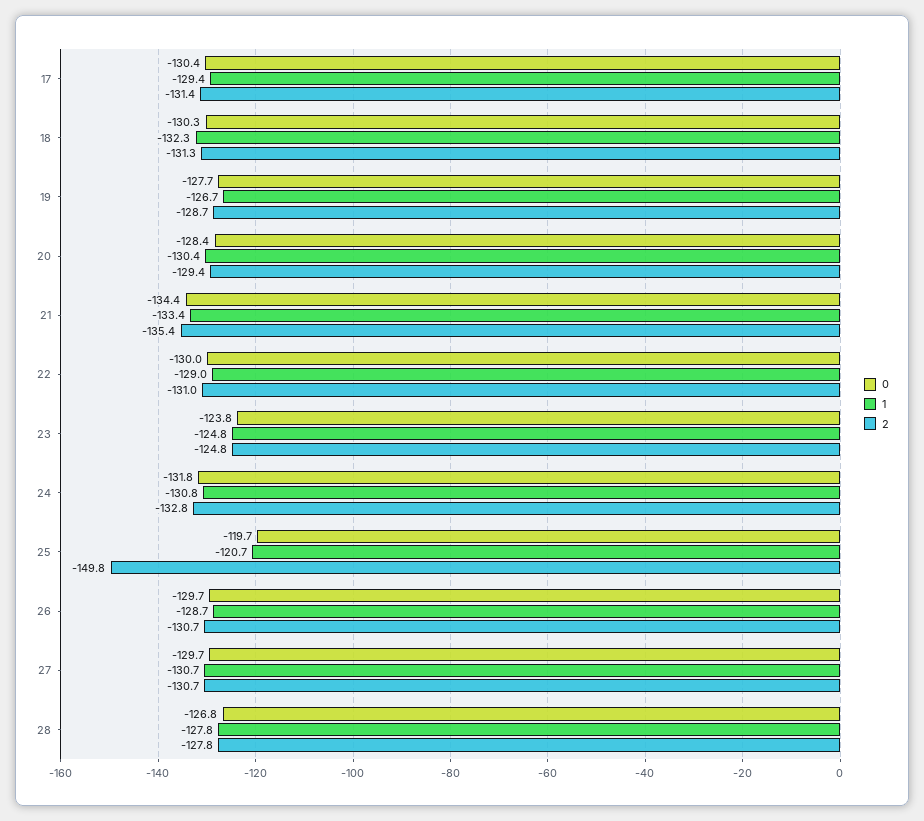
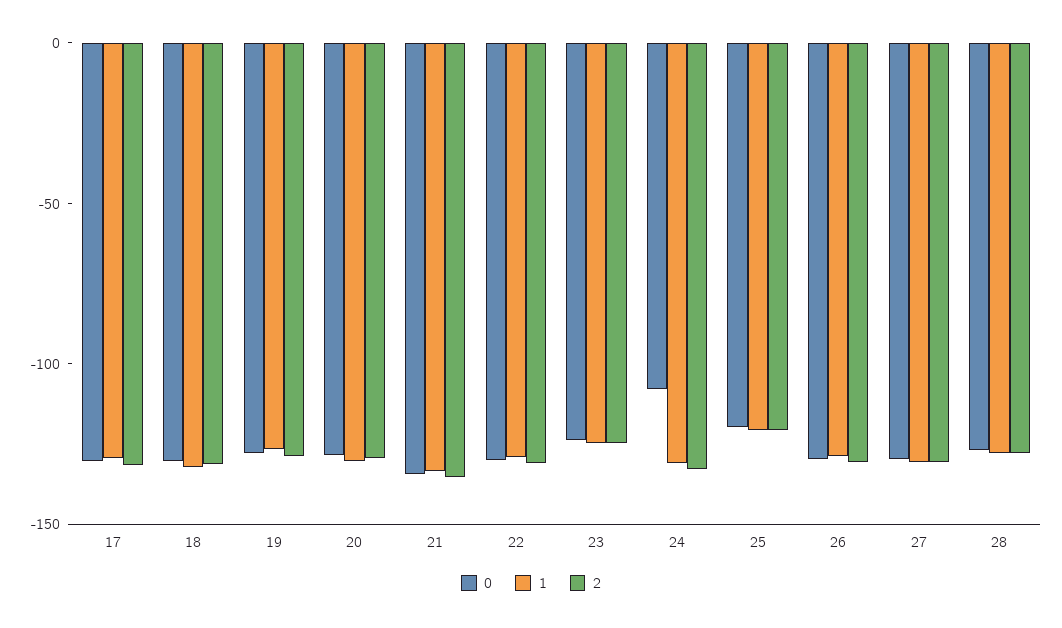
0, 24: -131.8 -> -110
2, 25: -149.8 -> -120

